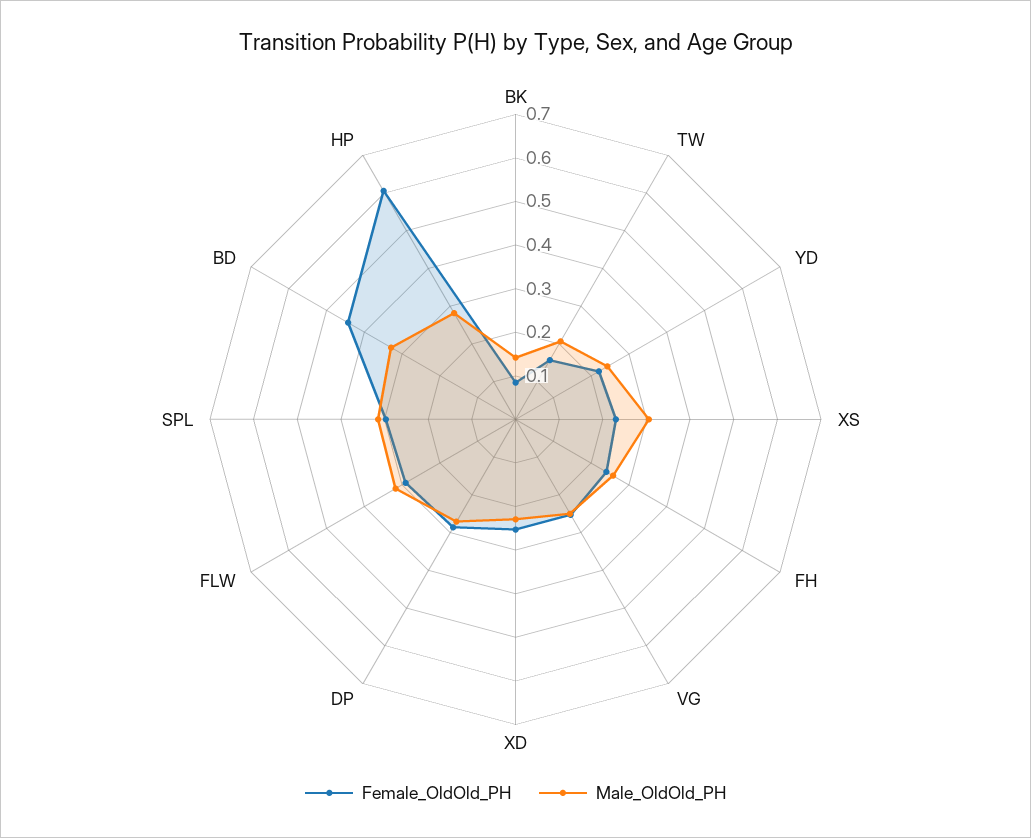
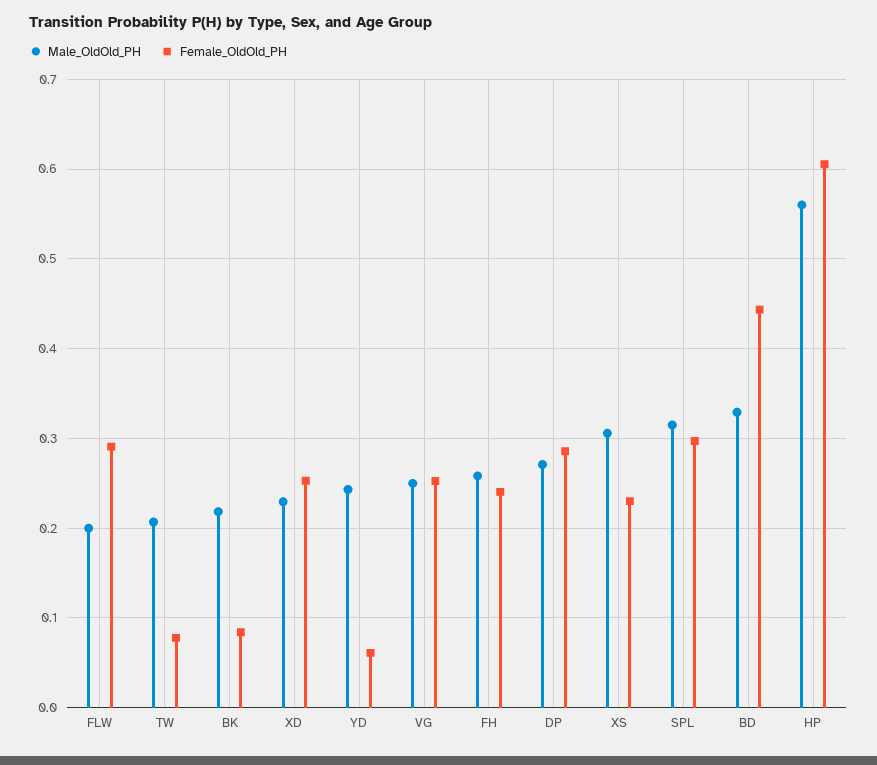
Male_OldOld_PH, BK: 0.14 -> 0.22
Female_OldOld_PH, TW: 0.16 -> 0.08
Female_OldOld_PH, YD: 0.22 -> 0.06
Male_OldOld_PH, FLW: 0.32 -> 0.2
Male_OldOld_PH, HP: 0.28 -> 0.56

